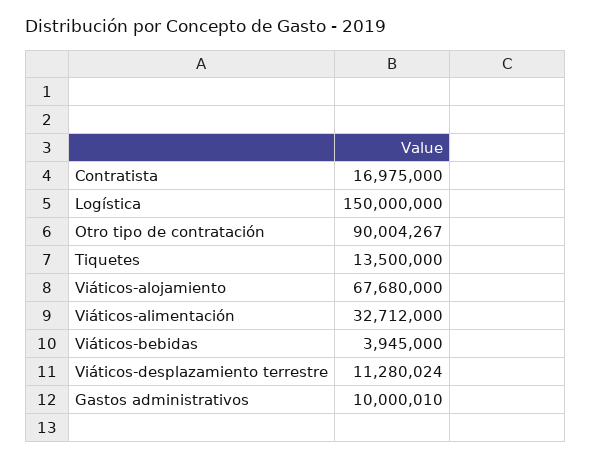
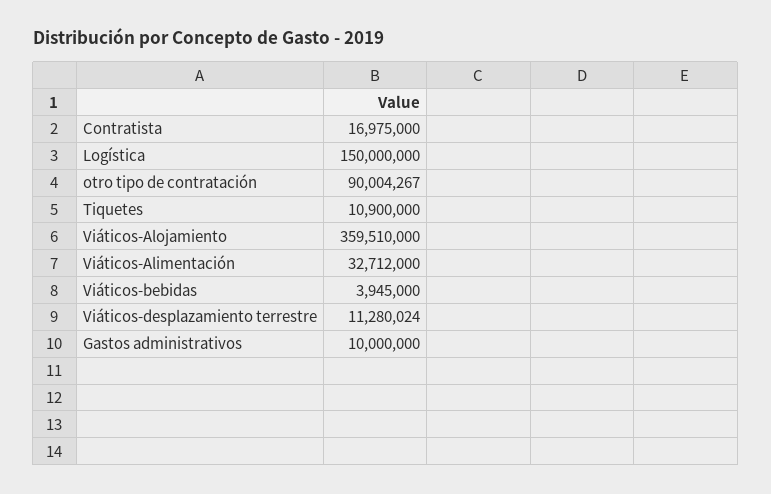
Tiquetes: 13500000 -> 10900000
Viáticos-alojamiento: 67680000 -> 359510000
Gastos administrativos: 10000010 -> 10000000

